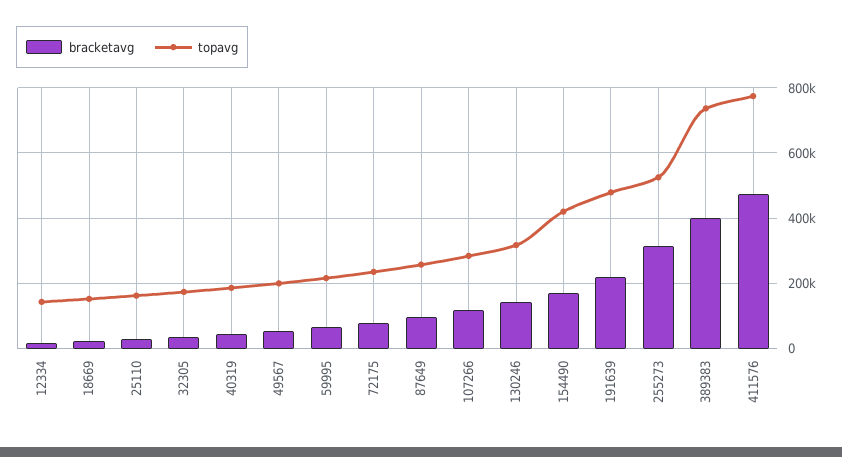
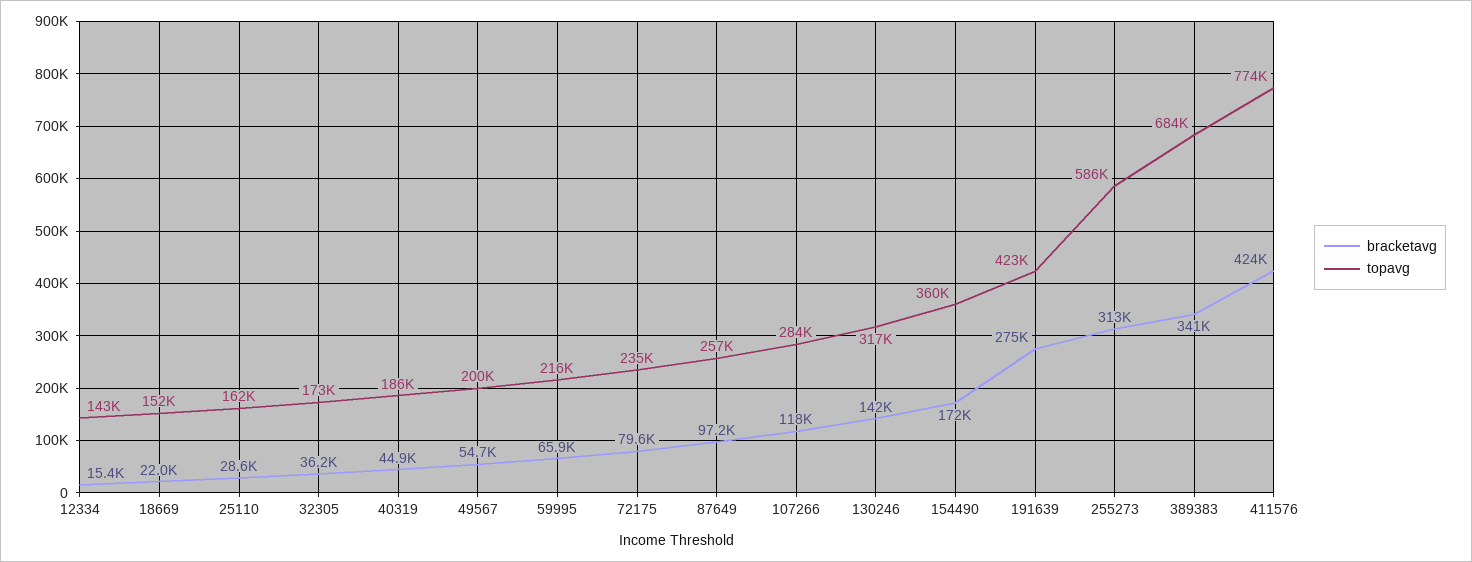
topavg, 154490: 420000 -> 360000
bracketavg, 191639: 220000 -> 275000
topavg, 191639: 480000 -> 423000
topavg, 255273: 520000 -> 586000
bracketavg, 389383: 400000 -> 341000
topavg, 389383: 740000 -> 684000
bracketavg, 411576: 480000 -> 424000

